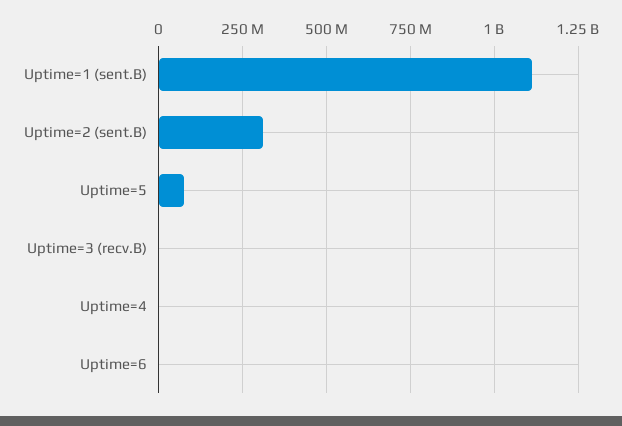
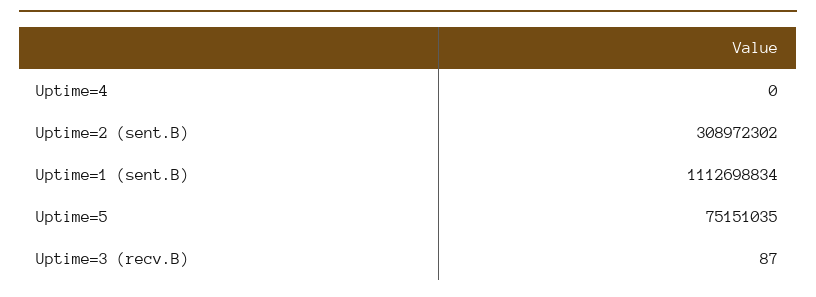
Uptime=6: 0 -> none

